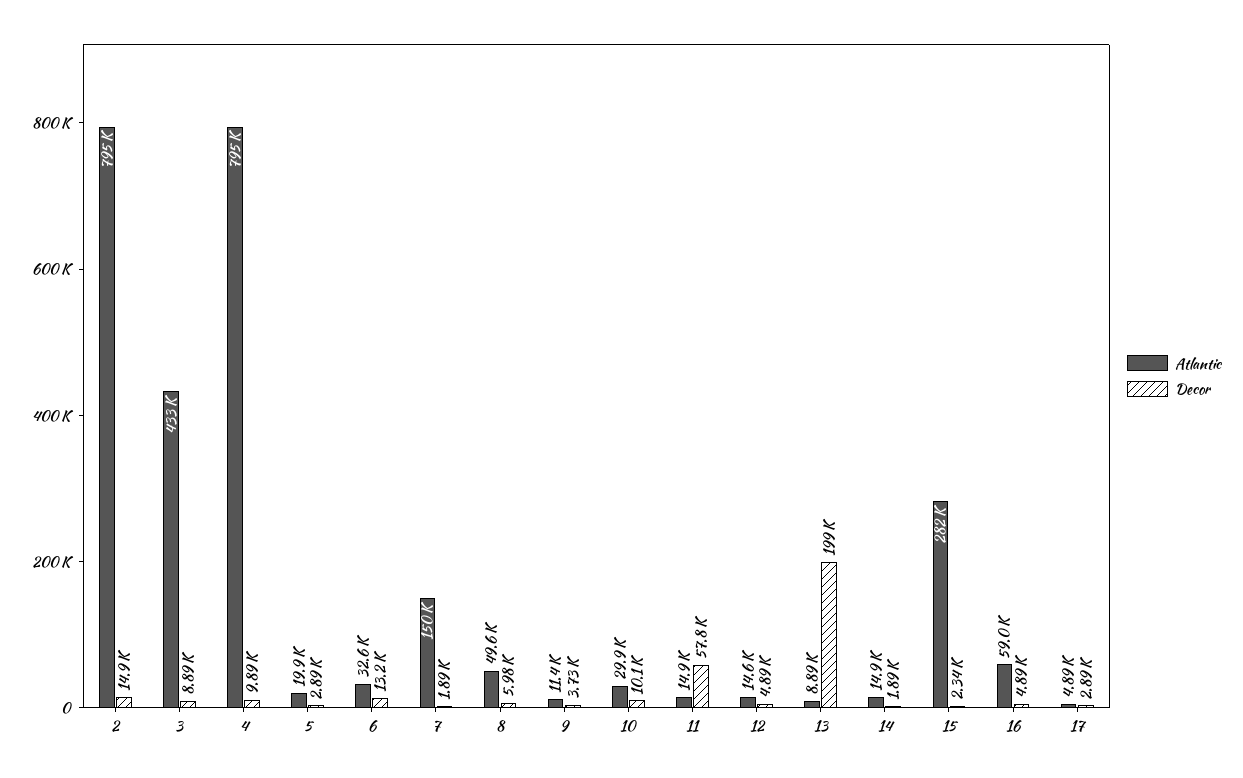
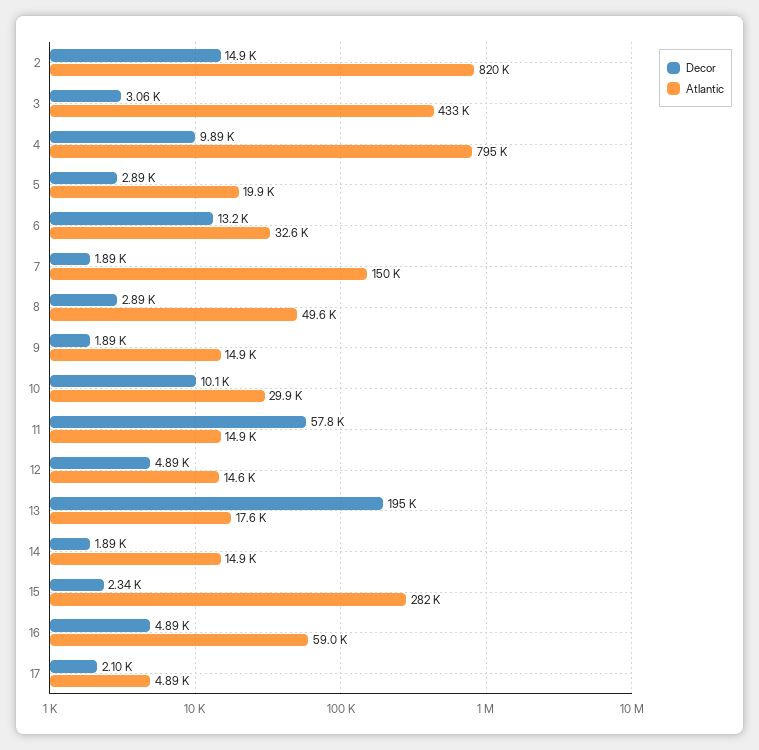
Atlantic, 2: 795000 -> 820000
Decor, 3: 8890 -> 3060
Decor, 8: 5980 -> 2890
Atlantic, 9: 11400 -> 14900
Decor, 9: 3730 -> 1890
Atlantic, 13: 8890 -> 17600
Decor, 13: 199000 -> 195000
Decor, 17: 2890 -> 2100

